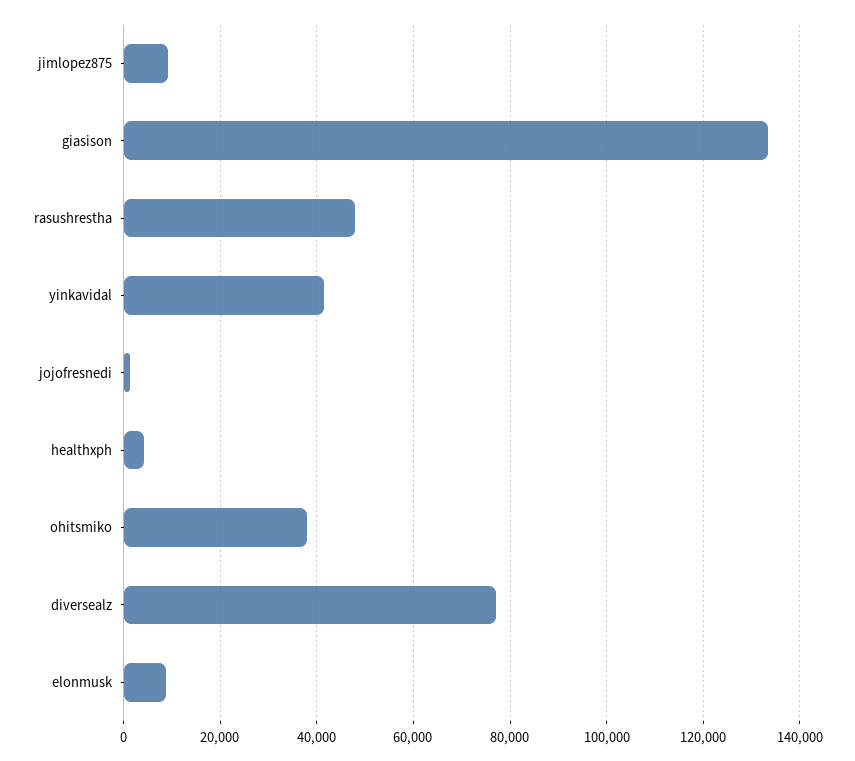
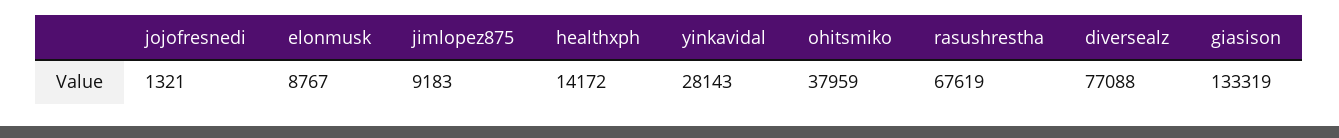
rasushrestha: 48000 -> 67619
yinkavidal: 42000 -> 28143
healthxph: 4000 -> 14172

